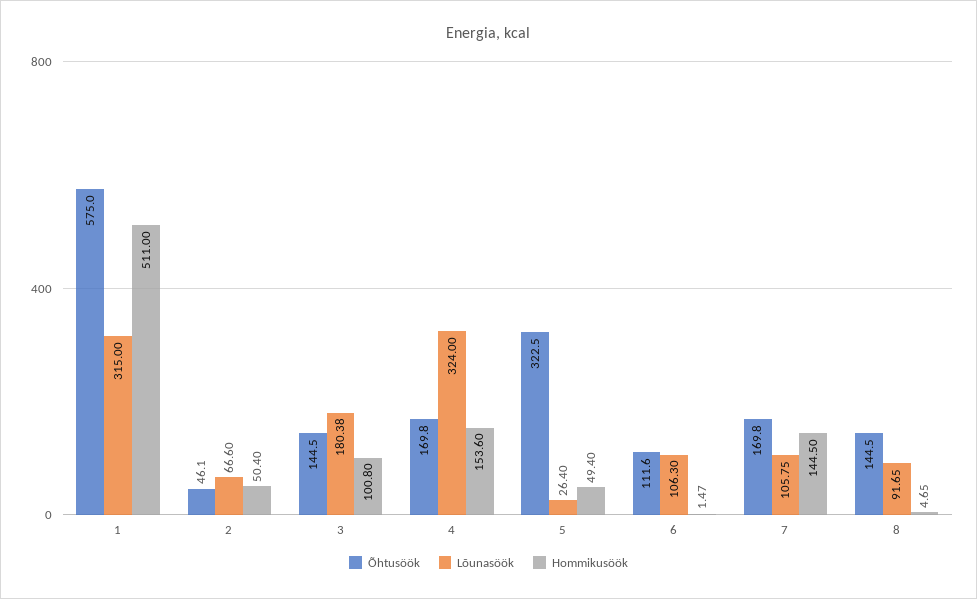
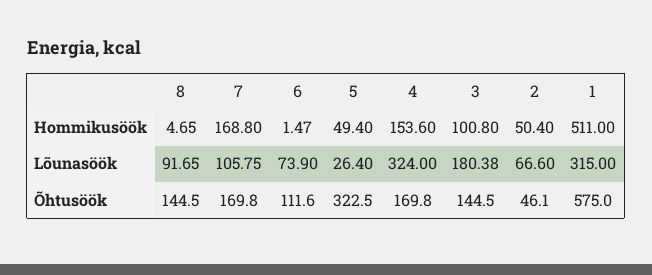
Lõunasöök, 6: 106.3 -> 73.9
Hommikusöök, 7: 144.5 -> 168.8

